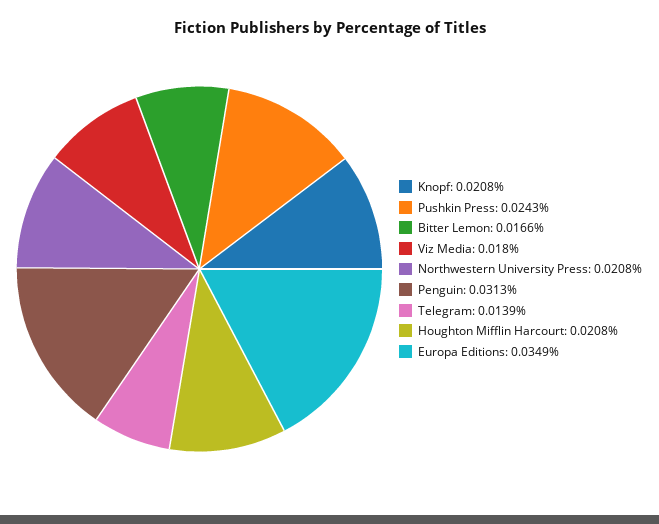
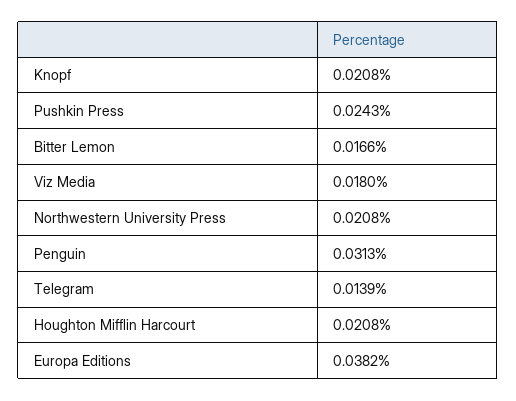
Europa Editions: 0.0349 -> 0.0382

